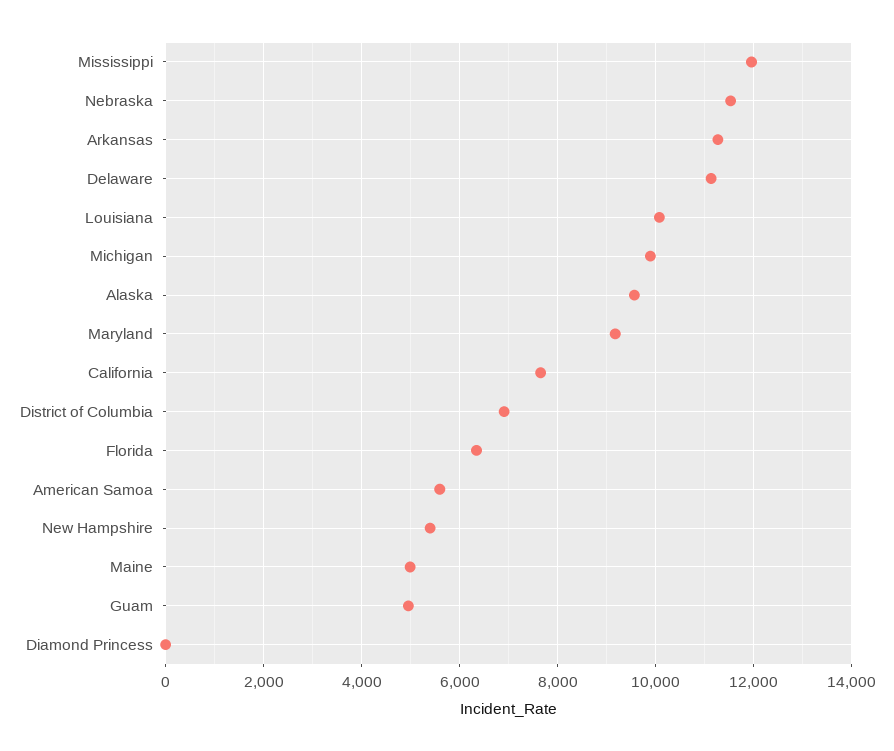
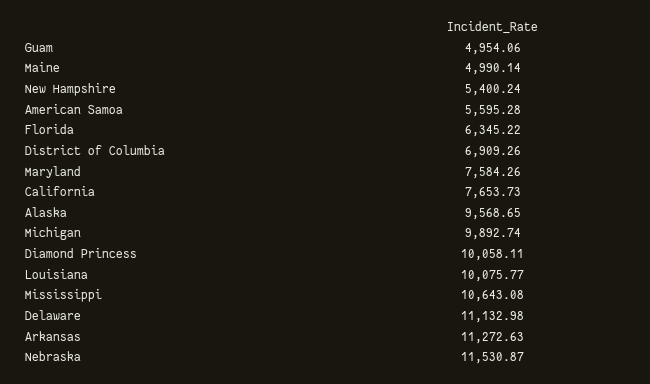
Mississippi: 12000 -> 10643.08
Maryland: 9200 -> 7584.26
Diamond Princess: 0 -> 10058.11

